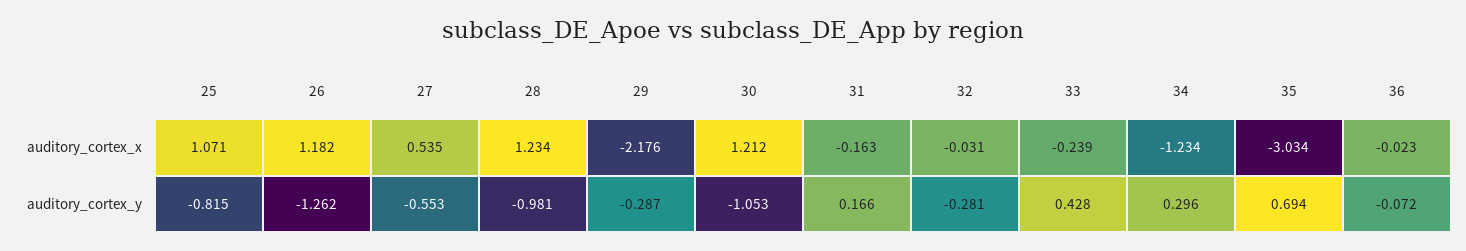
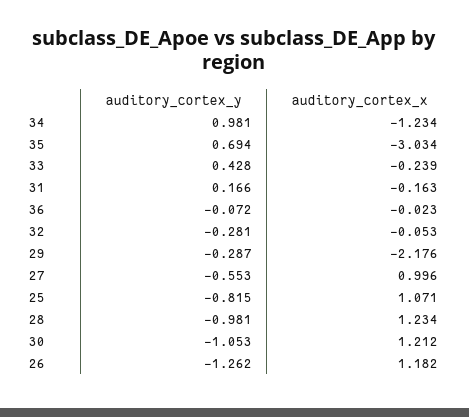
27, auditory_cortex_x: 0.535 -> 0.996
32, auditory_cortex_x: -0.031 -> -0.053
34, auditory_cortex_y: 0.296 -> 0.981

